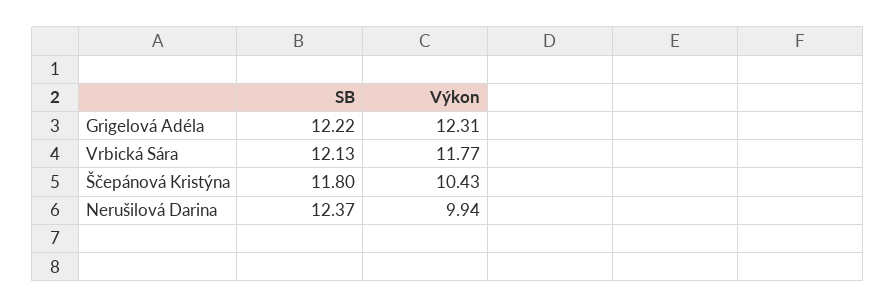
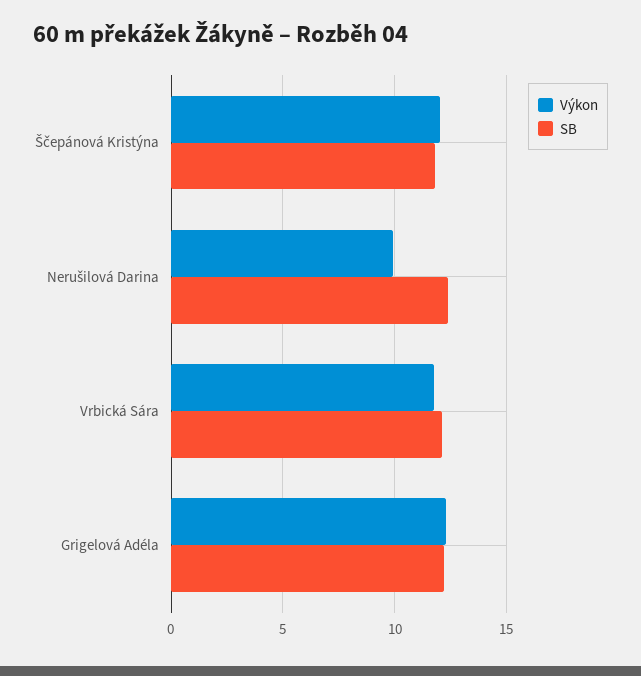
Výkon, Ščepánová Kristýna: 10.43 -> 12

